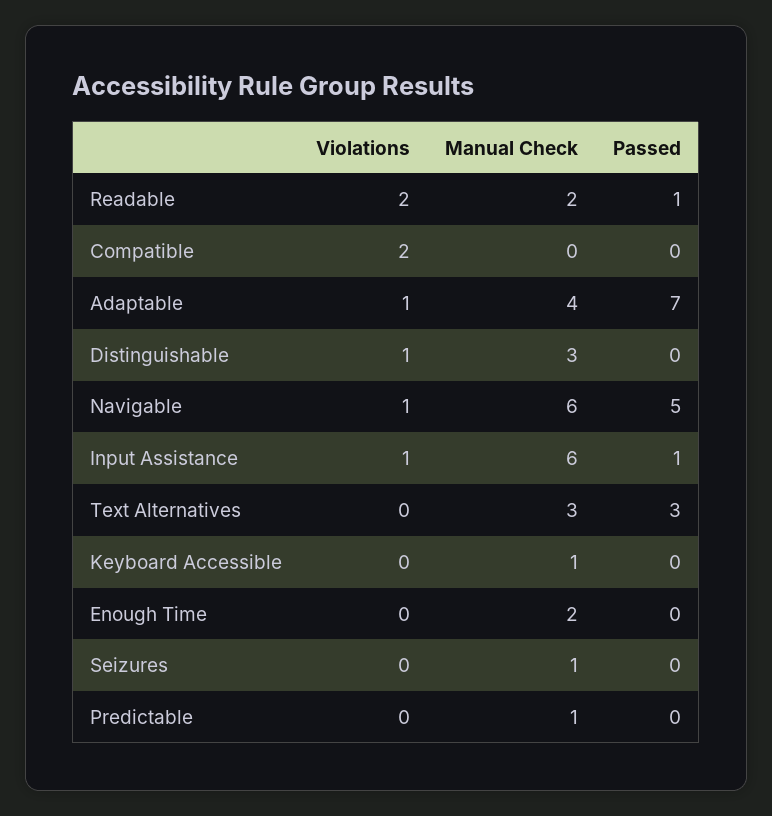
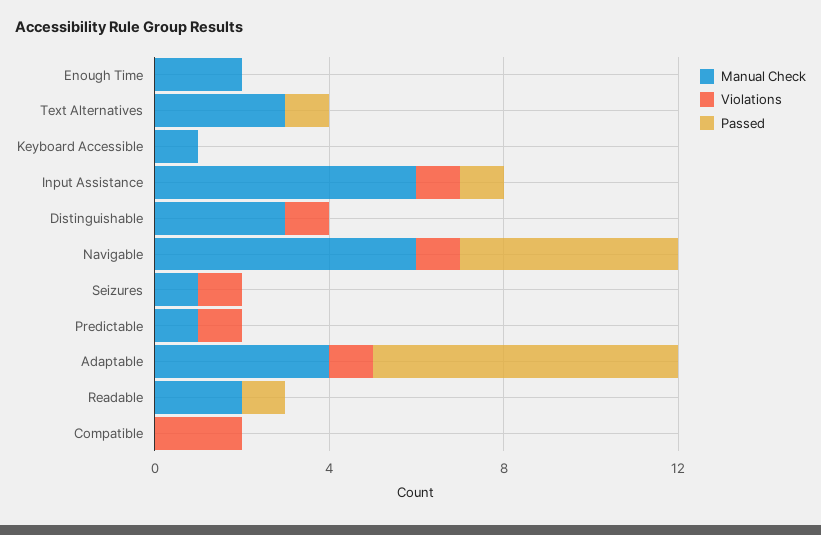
Violations, Readable: 2 -> 0
Passed, Text Alternatives: 3 -> 1
Violations, Seizures: 0 -> 1
Violations, Predictable: 0 -> 1

